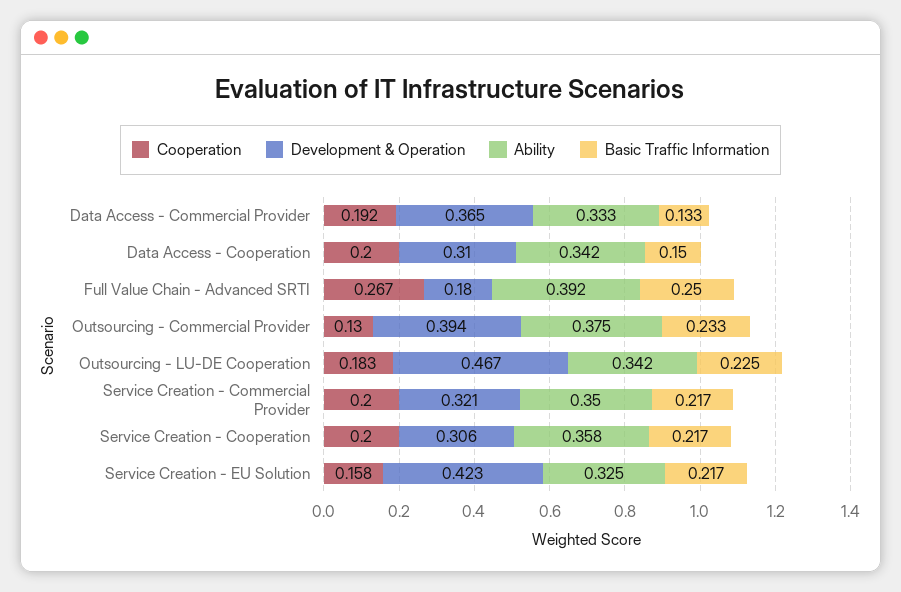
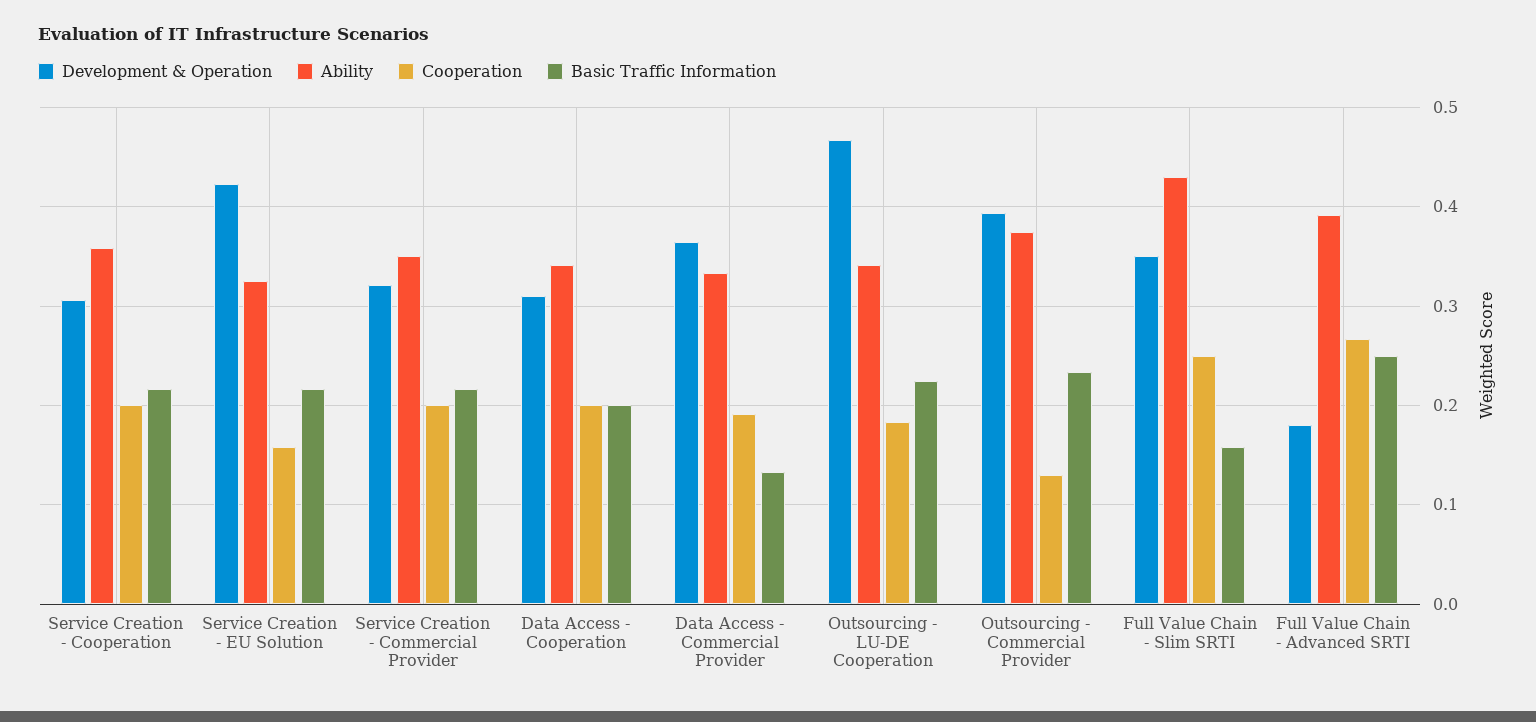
Basic Traffic Information, Data Access - Cooperation: 0.15 -> 0.2
Development & Operation, Full Value Chain - Slim SRTI: none -> 0.35
Ability, Full Value Chain - Slim SRTI: none -> 0.43
Cooperation, Full Value Chain - Slim SRTI: none -> 0.25
Basic Traffic Information, Full Value Chain - Slim SRTI: none -> 0.16

